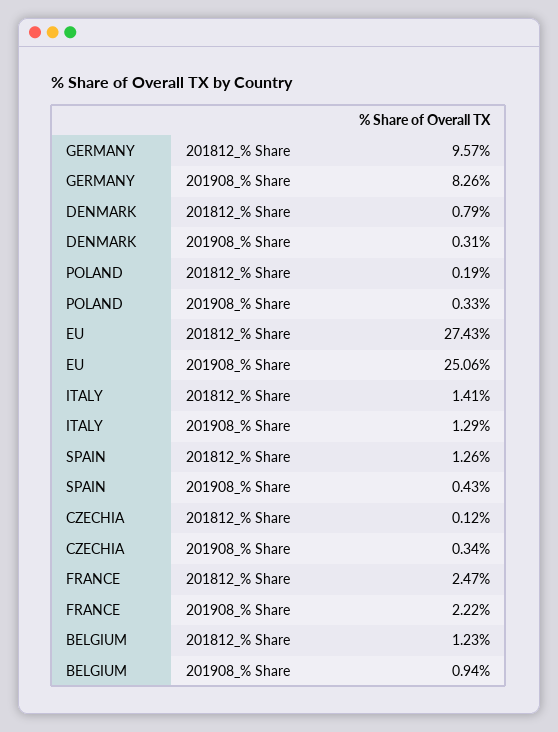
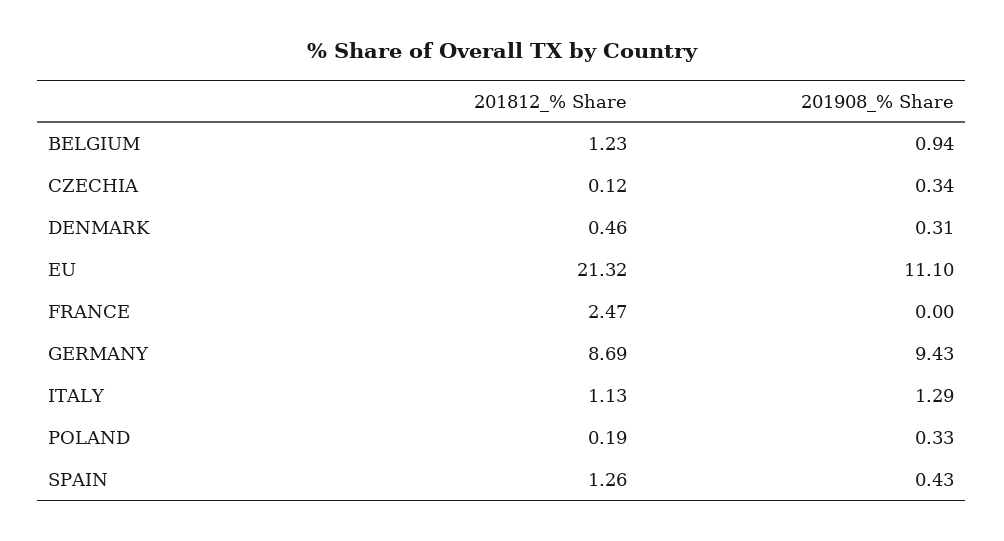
GERMANY, 201812_% Share: 9.57 -> 8.69
GERMANY, 201908_% Share: 8.26 -> 9.43
DENMARK, 201812_% Share: 0.79 -> 0.46
EU, 201812_% Share: 27.43 -> 21.32
EU, 201908_% Share: 25.06 -> 11.1
ITALY, 201812_% Share: 1.41 -> 1.13
FRANCE, 201908_% Share: 2.22 -> 0

